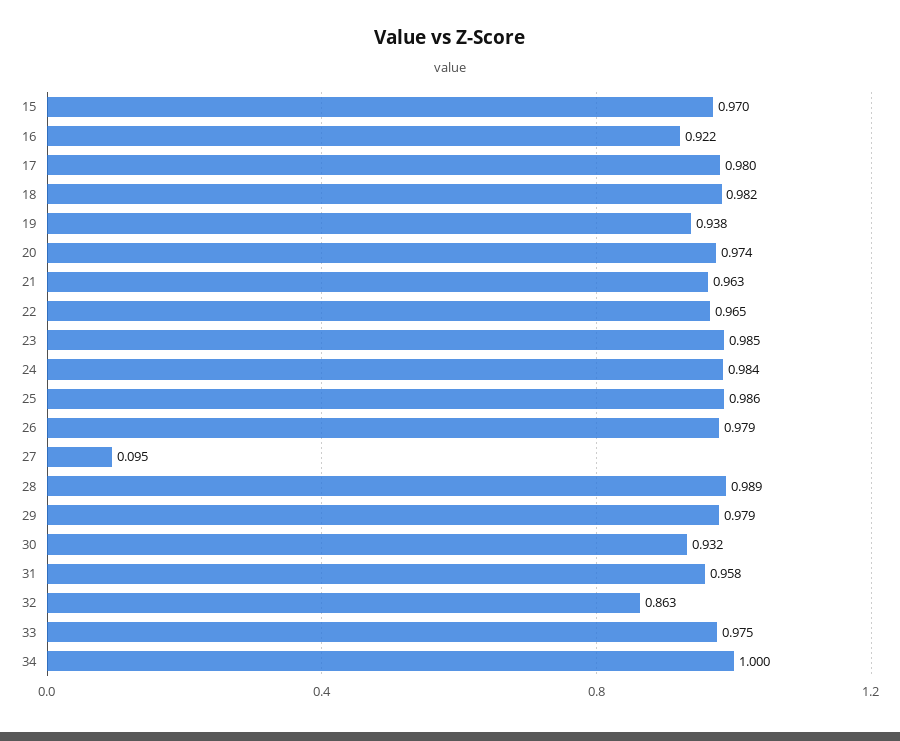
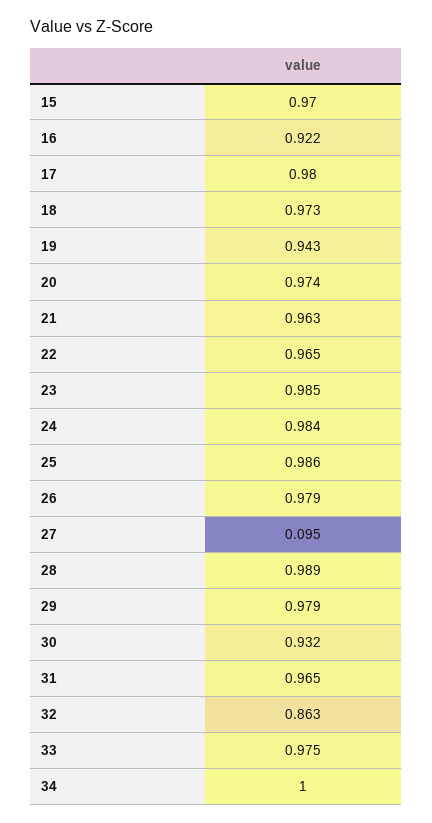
18: 0.982 -> 0.973
19: 0.938 -> 0.943
31: 0.958 -> 0.965

